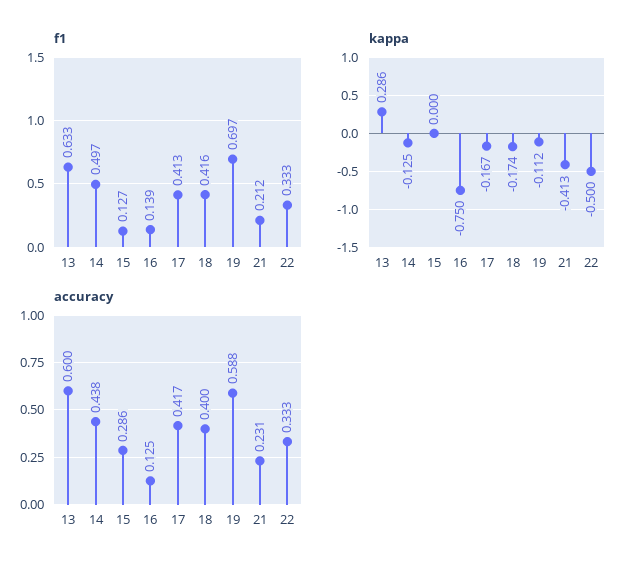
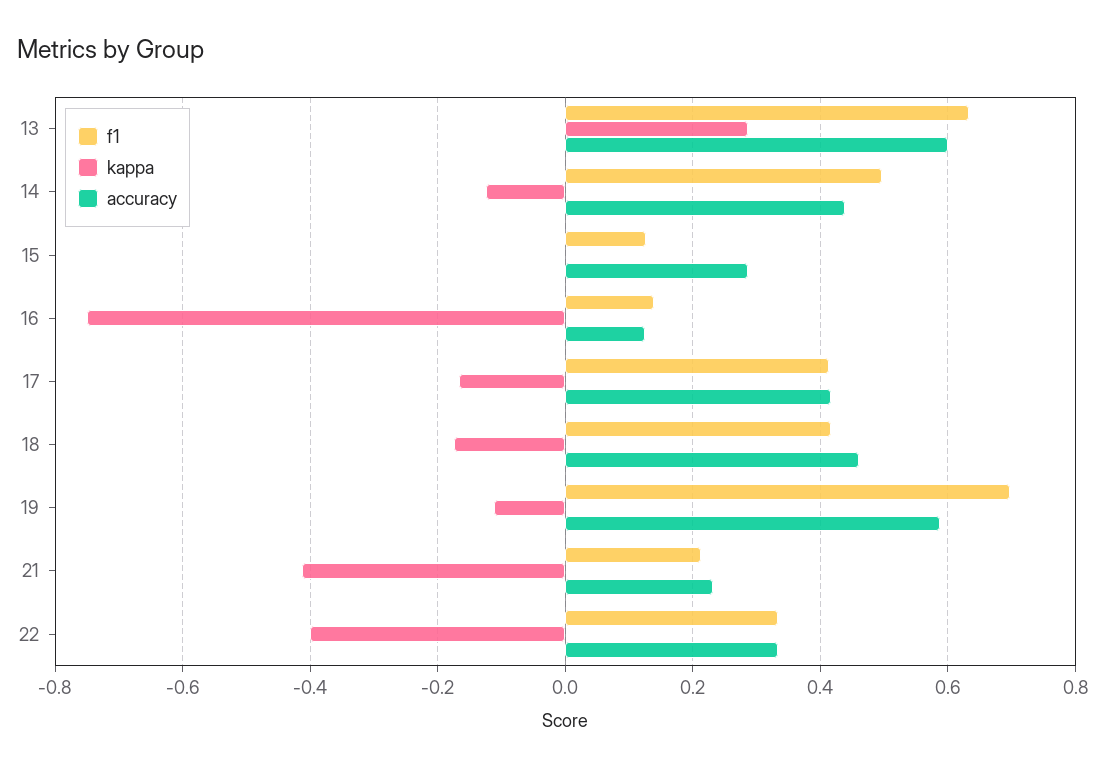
kappa, 22: -0.5 -> -0.4
accuracy, 18: 0.4 -> 0.46

